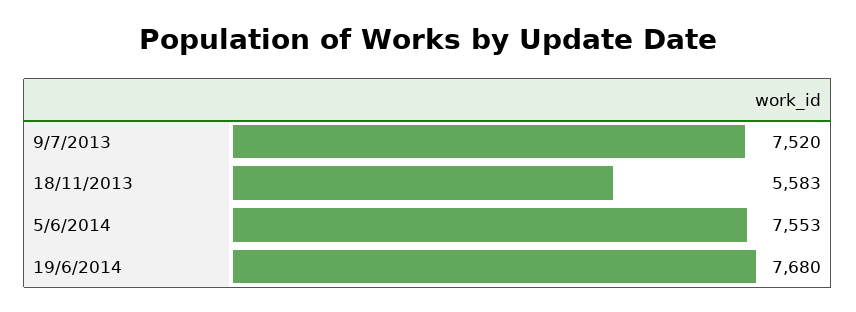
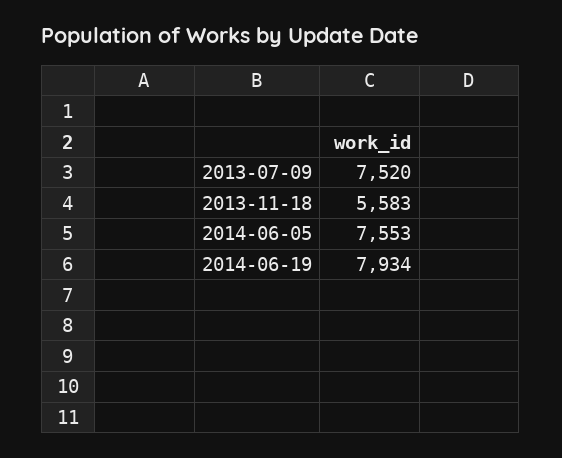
19/6/2014: 7680 -> 7934

